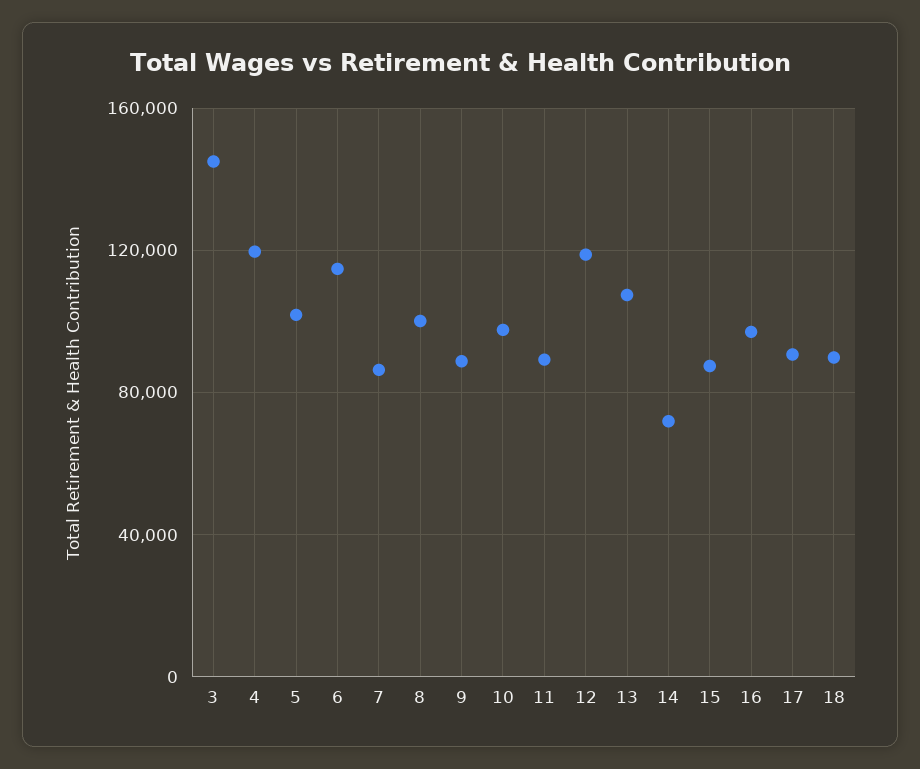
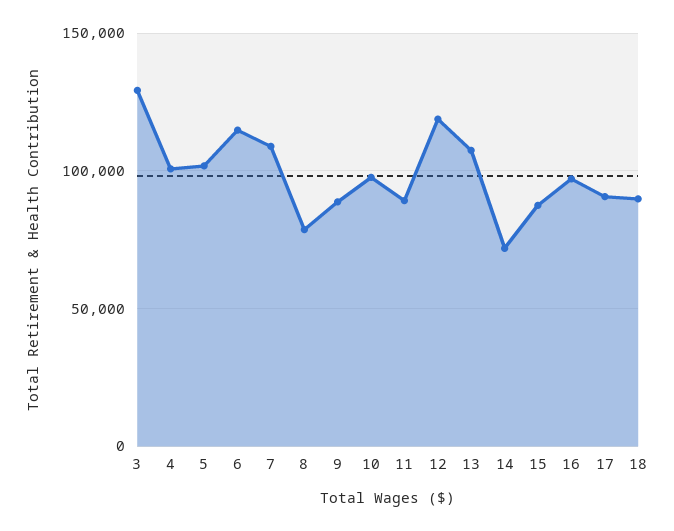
3: 145000 -> 130000
4: 120000 -> 100000
7: 85000 -> 110000
8: 100000 -> 80000

